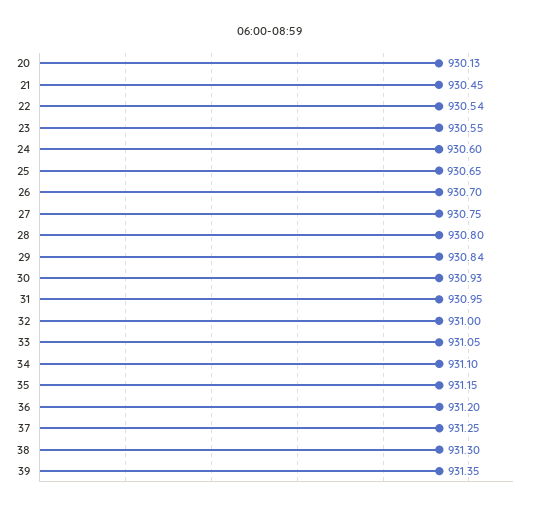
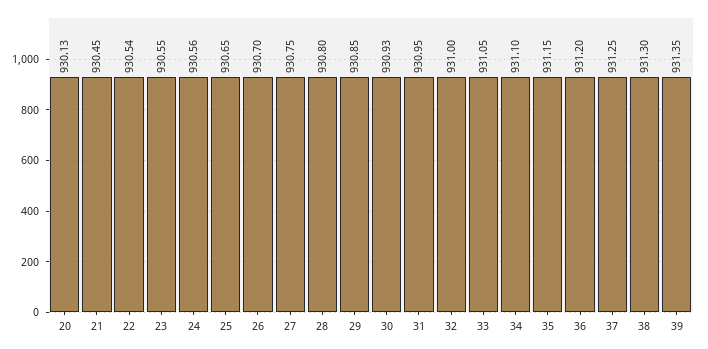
24: 930.6 -> 930.56
29: 930.84 -> 930.85

